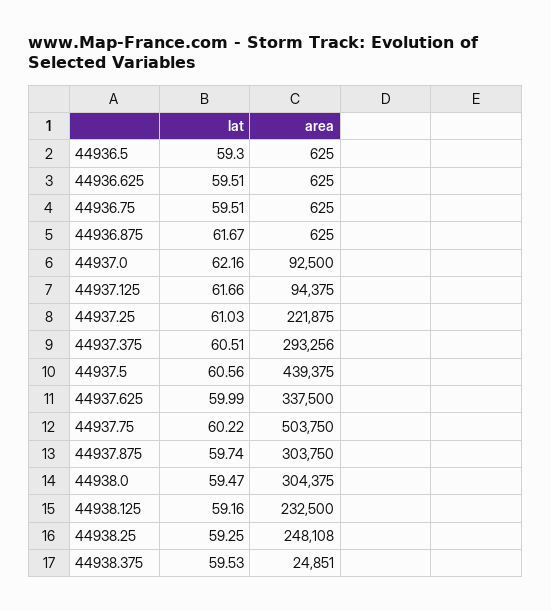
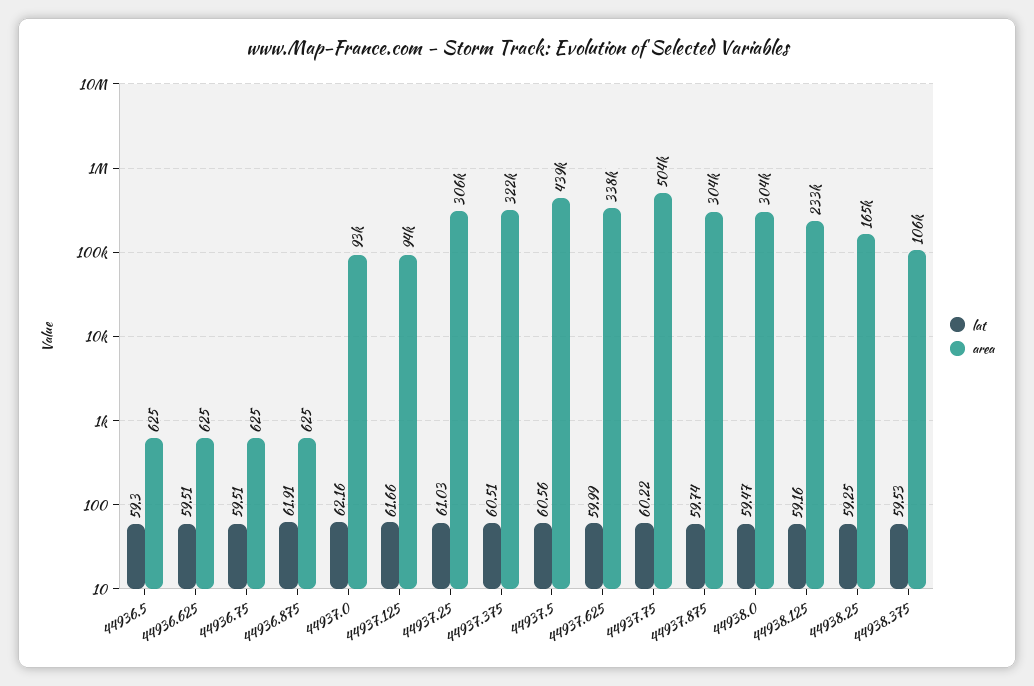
lat, 44936.875: 61.67 -> 61.91
area, 44937.25: 221875 -> 306000
area, 44937.375: 293256 -> 322000
area, 44938.25: 248108 -> 165000
area, 44938.375: 24851 -> 106000

